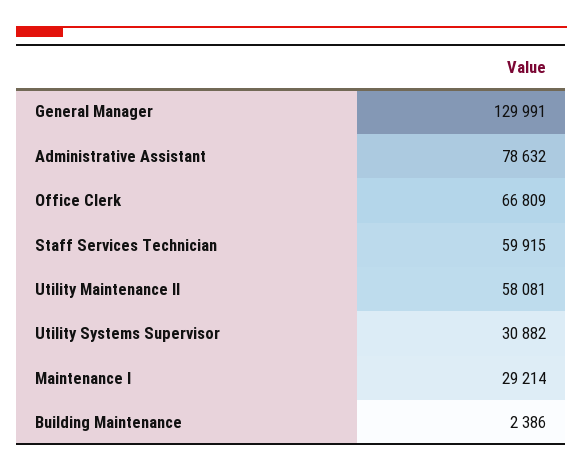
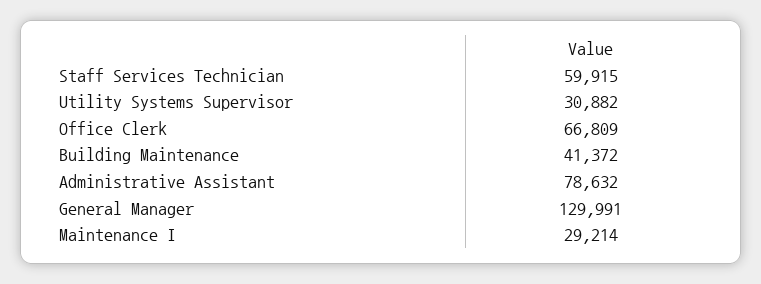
Utility Maintenance II: 58081 -> none
Building Maintenance: 2386 -> 41372

